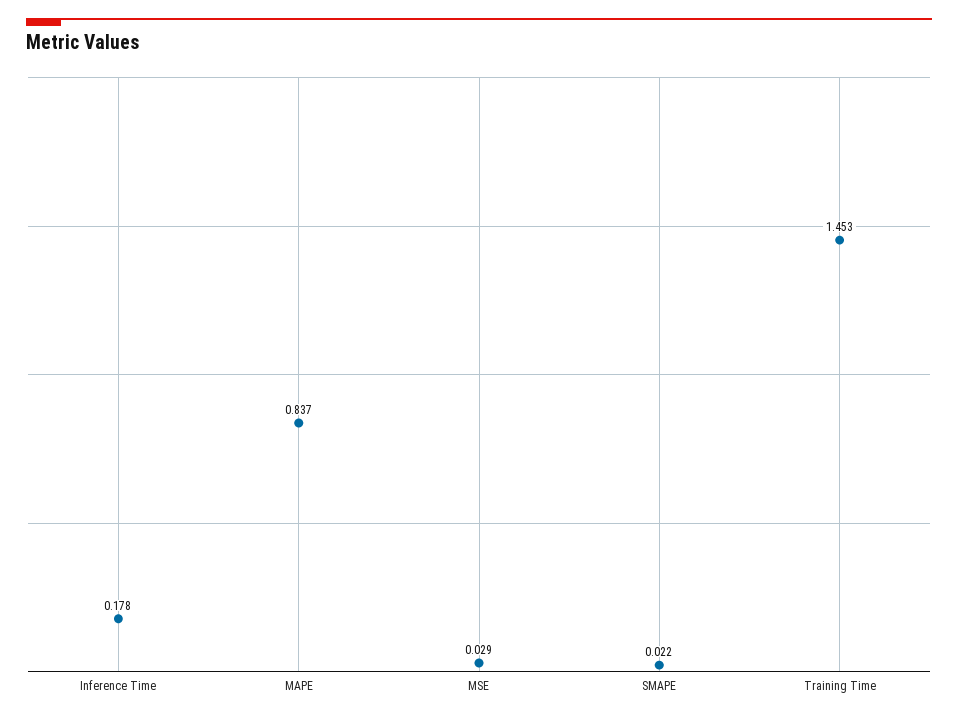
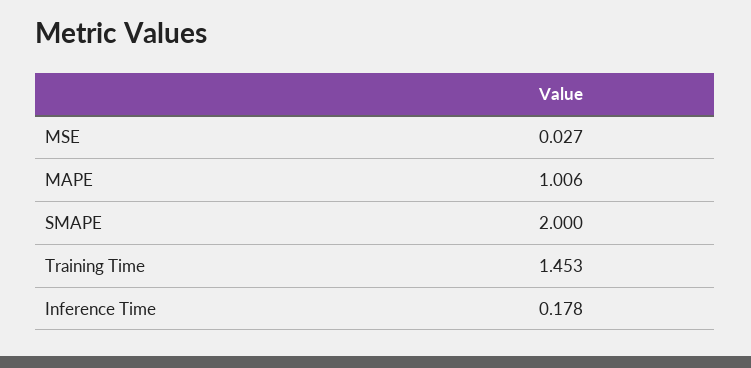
MAPE: 0.837 -> 1.006
MSE: 0.029 -> 0.027
SMAPE: 0.022 -> 2

